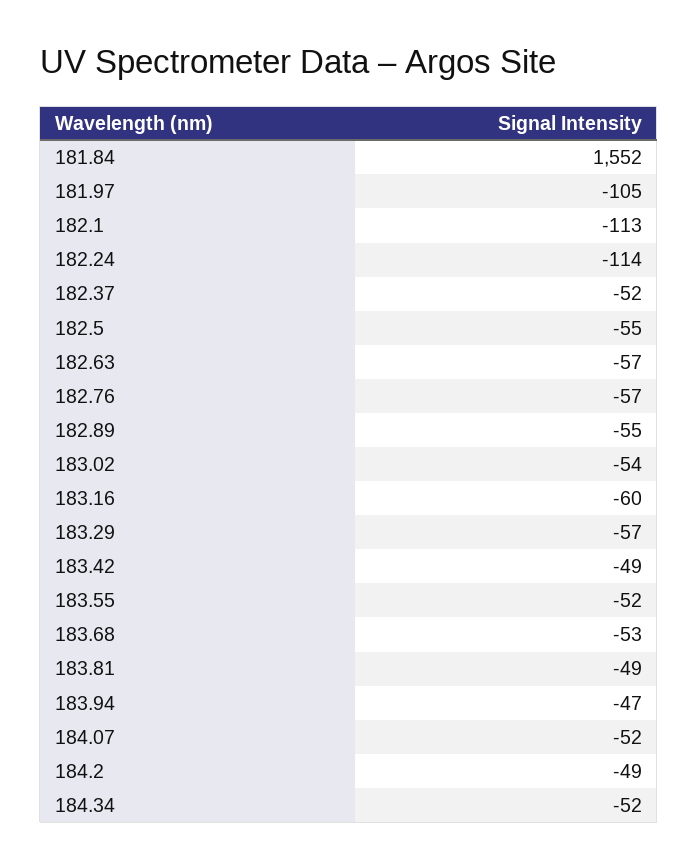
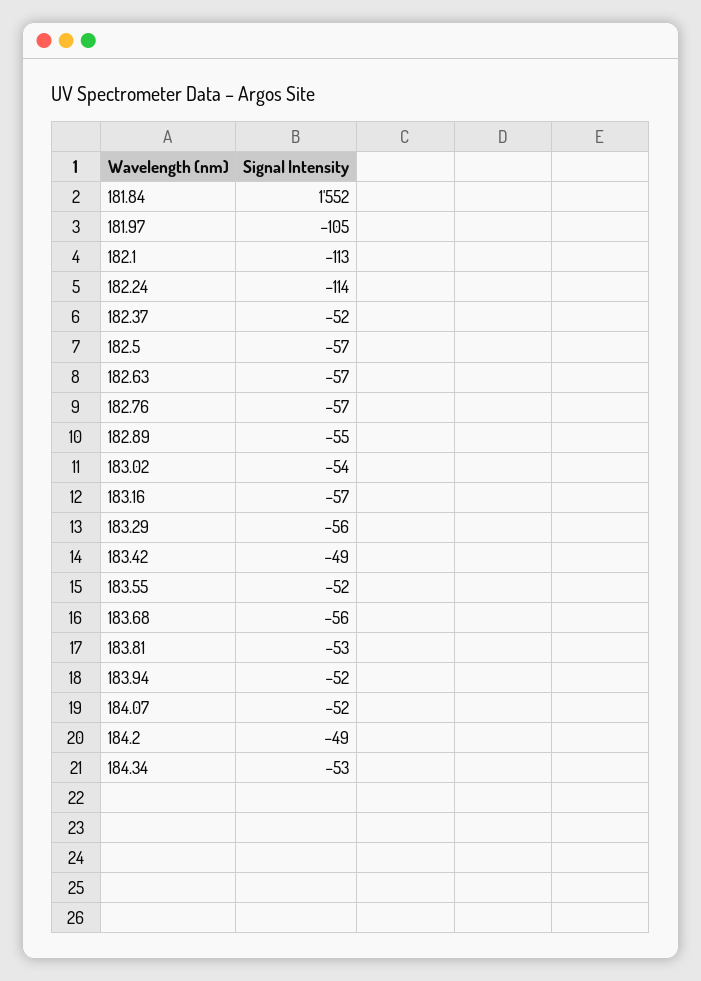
182.5: -55 -> -57
183.16: -60 -> -57
183.29: -57 -> -56
183.68: -53 -> -56
183.81: -49 -> -53
183.94: -47 -> -52
184.34: -52 -> -53

